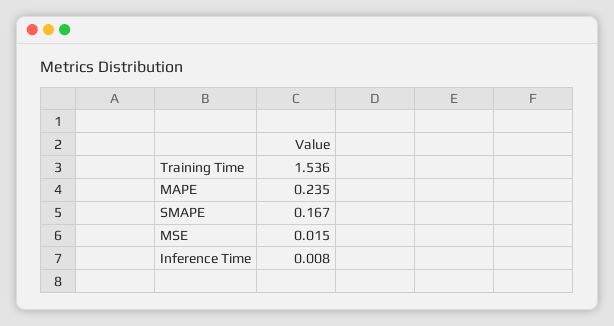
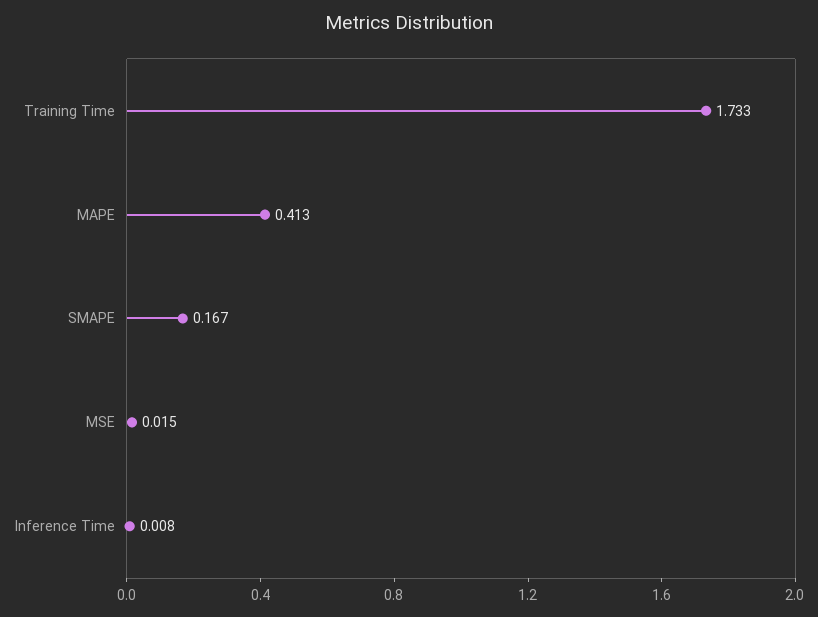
Training Time: 1.536 -> 1.733
MAPE: 0.235 -> 0.413

